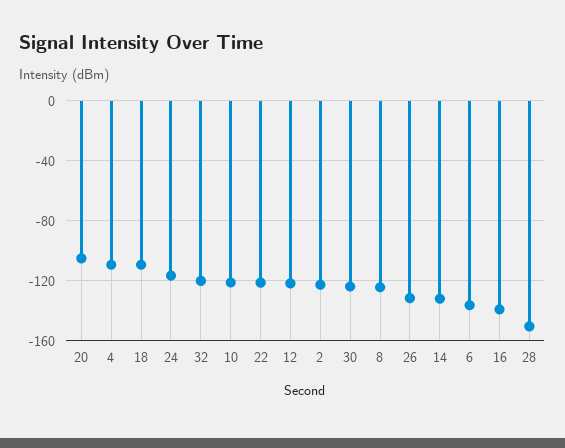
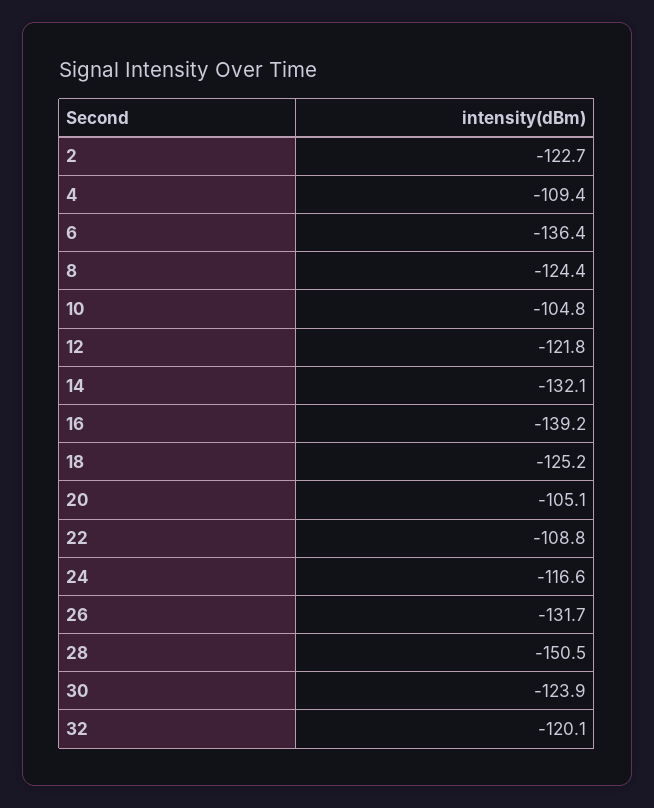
18: -110 -> -125.2
10: -120 -> -104.8
22: -120 -> -108.8

